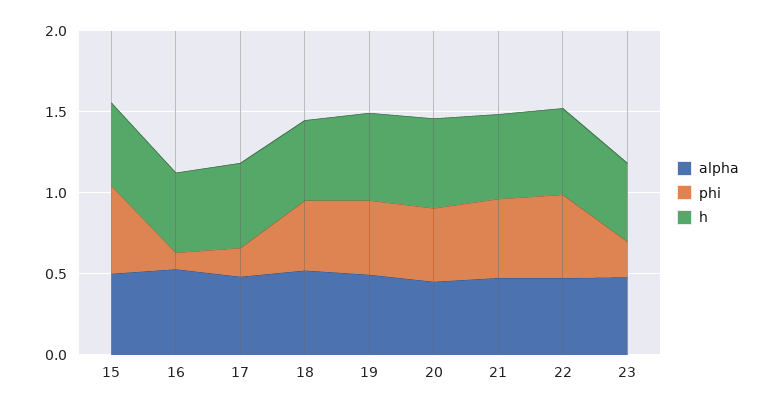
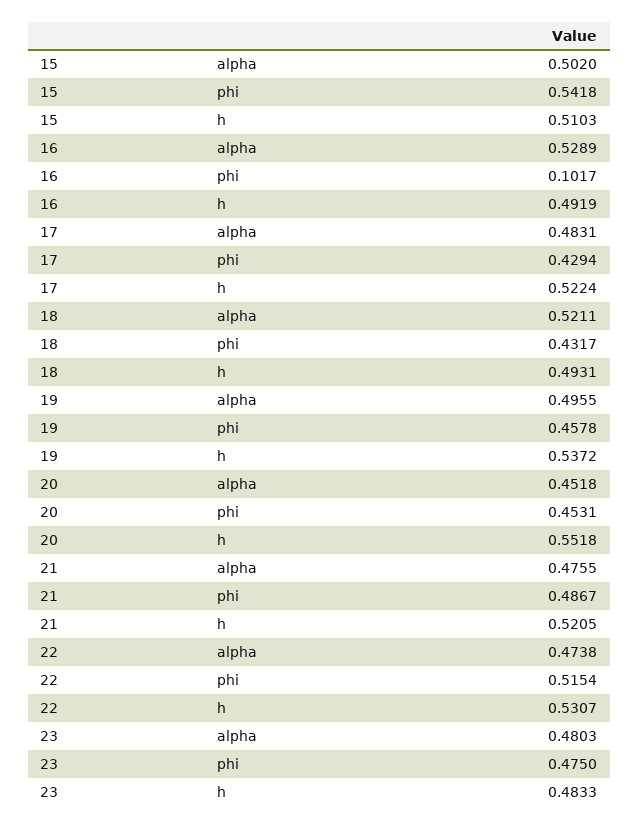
phi, 17: 0.2 -> 0.4294
phi, 23: 0.2 -> 0.475

